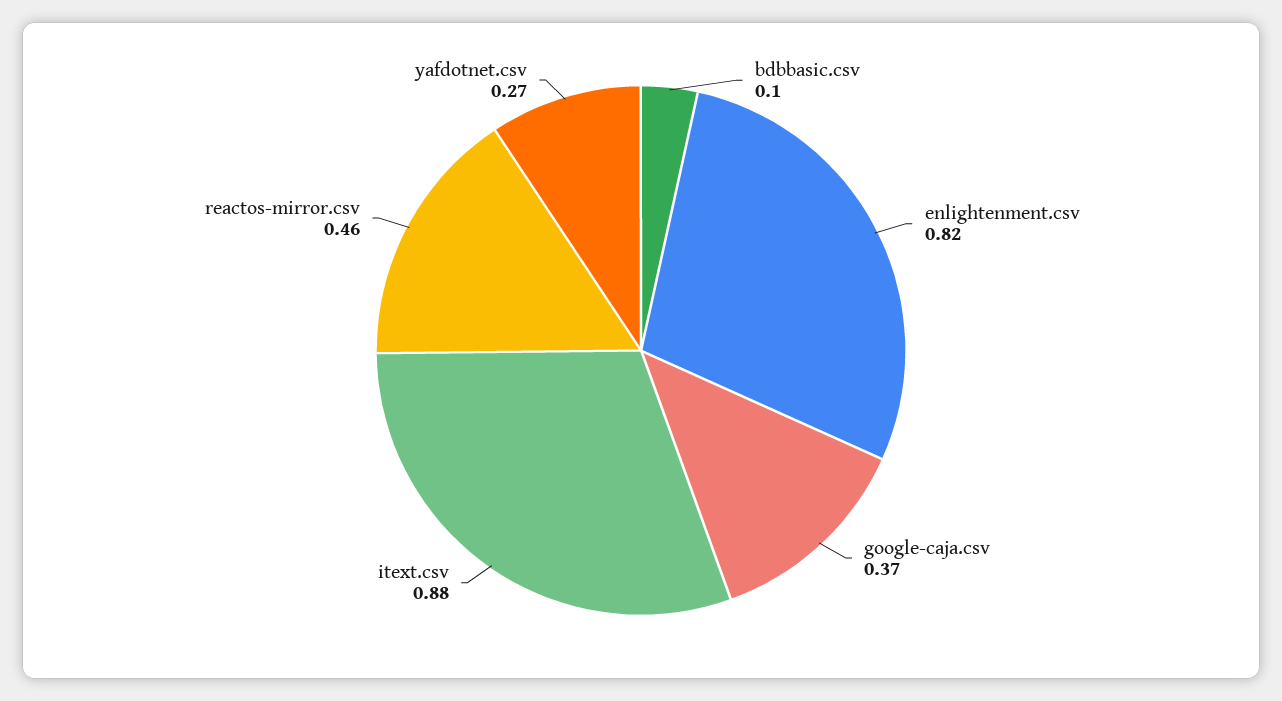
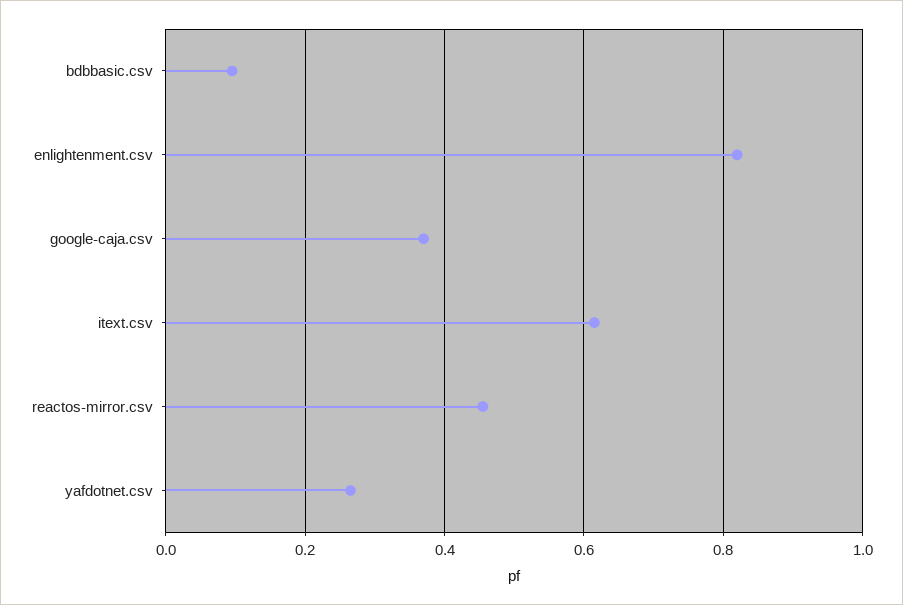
itext.csv: 0.88 -> 0.62

